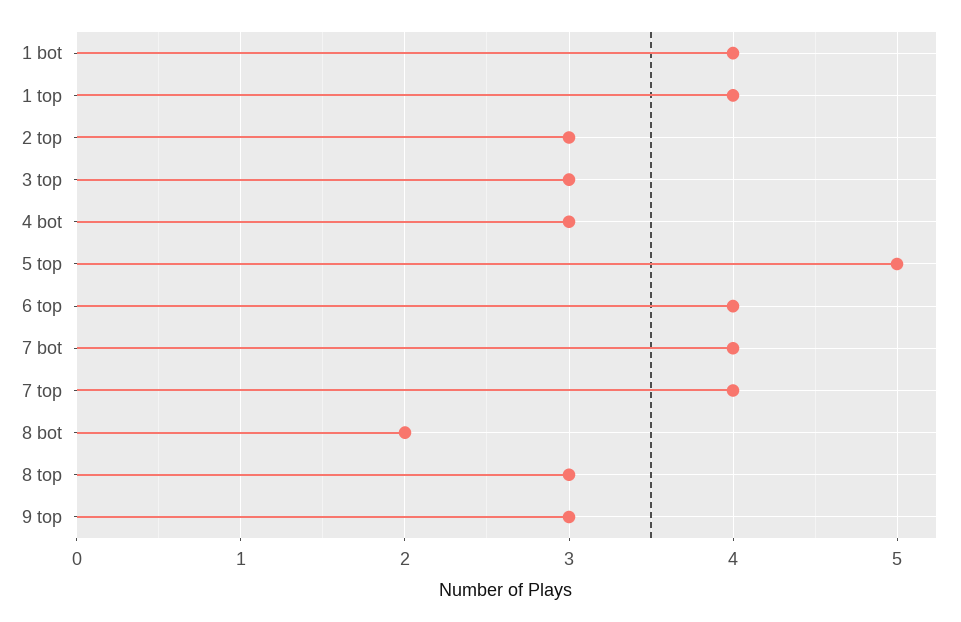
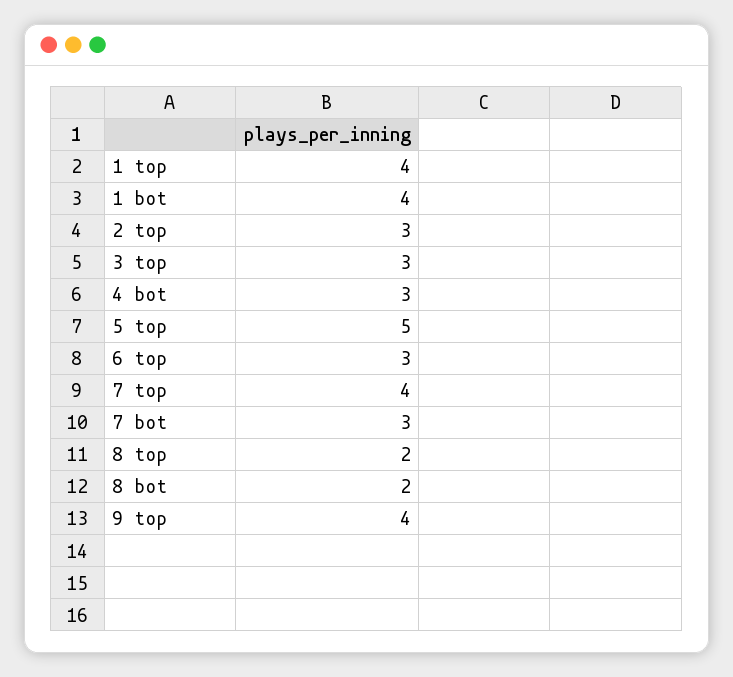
6 top: 4 -> 3
7 bot: 4 -> 3
8 top: 3 -> 2
9 top: 3 -> 4

